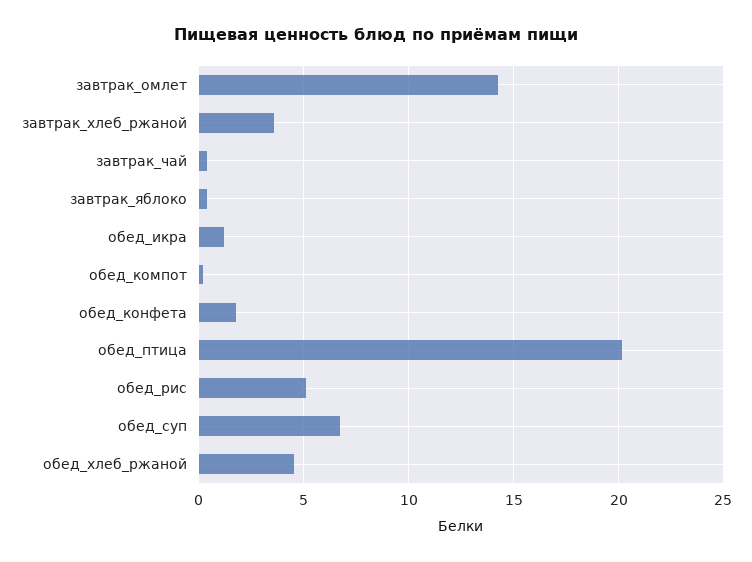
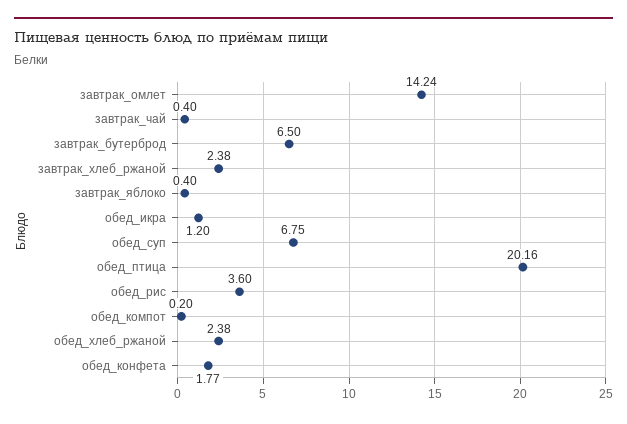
завтрак_хлеб_ржаной: 3.5 -> 2.38
обед_рис: 5 -> 3.6
обед_хлеб_ржаной: 4.5 -> 2.38
завтрак_бутерброд: none -> 6.5

